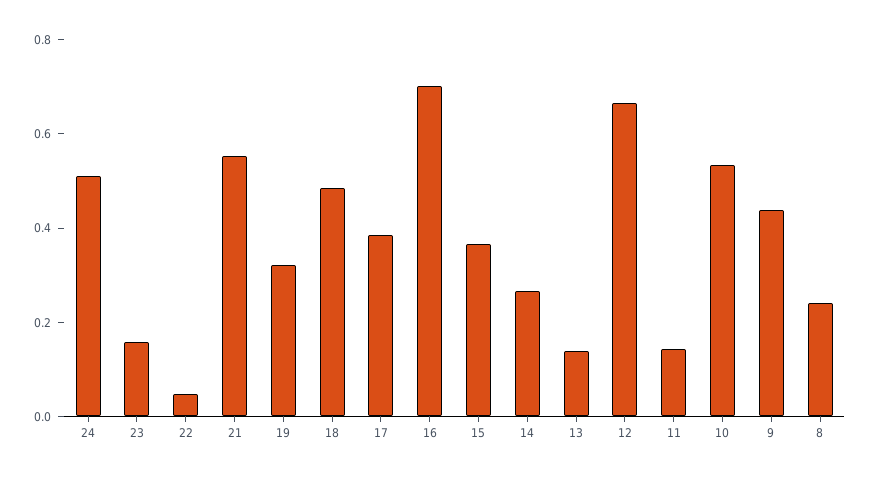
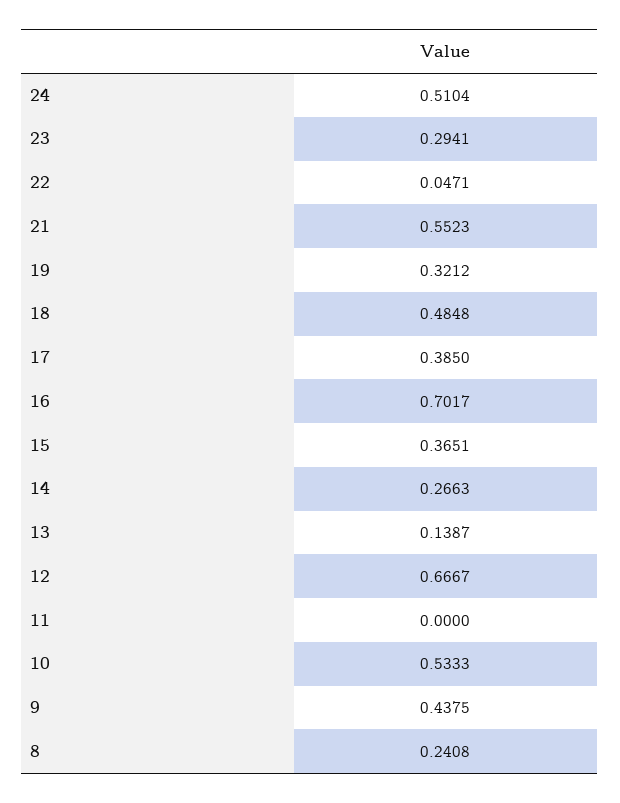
23: 0.15 -> 0.2941
11: 0.15 -> 0

